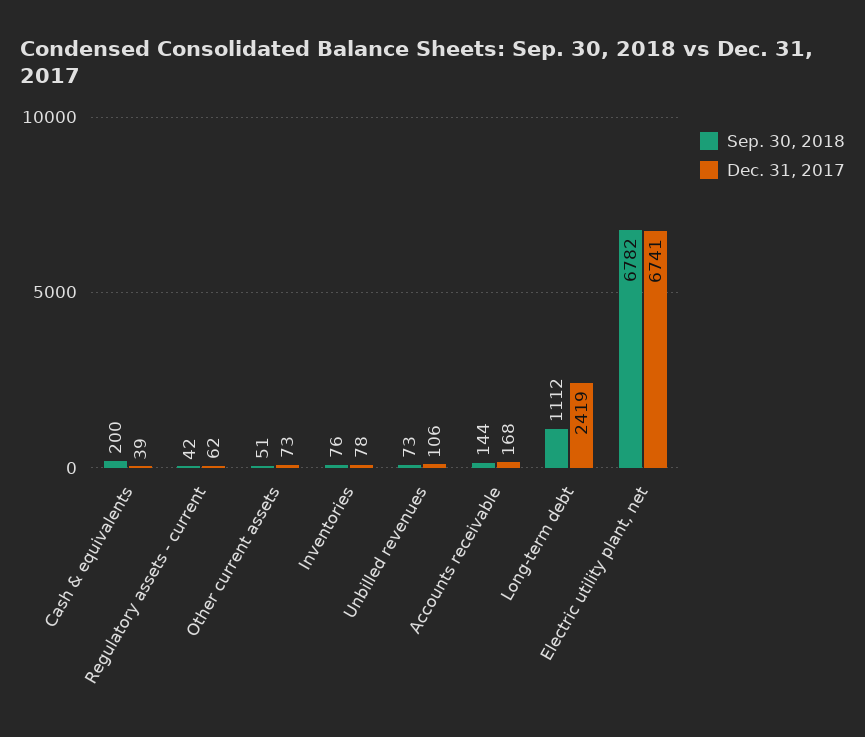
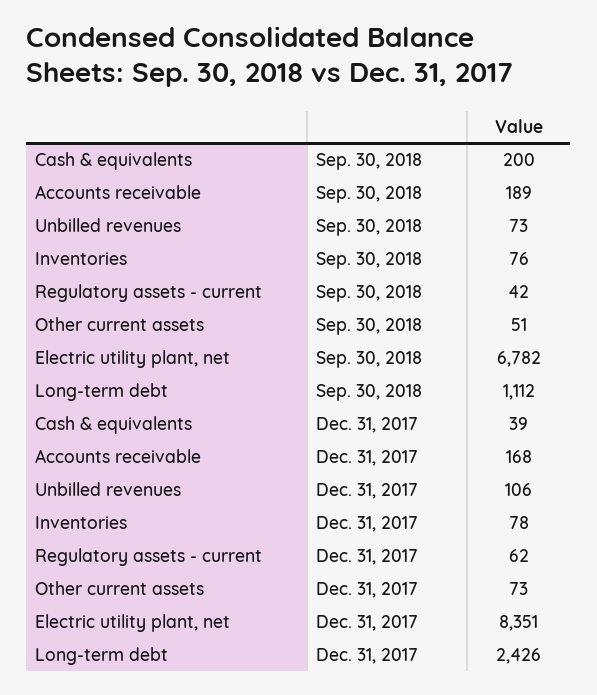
Sep. 30, 2018, Accounts receivable: 144 -> 189
Dec. 31, 2017, Long-term debt: 2419 -> 2426
Dec. 31, 2017, Electric utility plant, net: 6741 -> 8351

